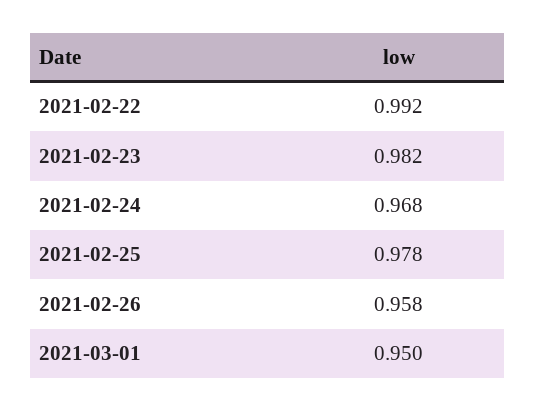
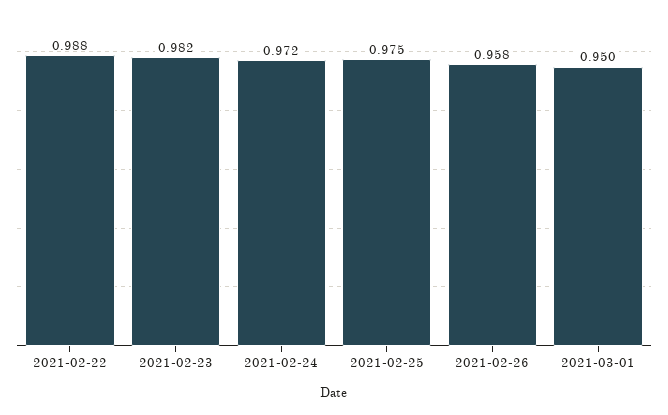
2021-02-22: 0.992 -> 0.988
2021-02-24: 0.968 -> 0.972
2021-02-25: 0.978 -> 0.975

